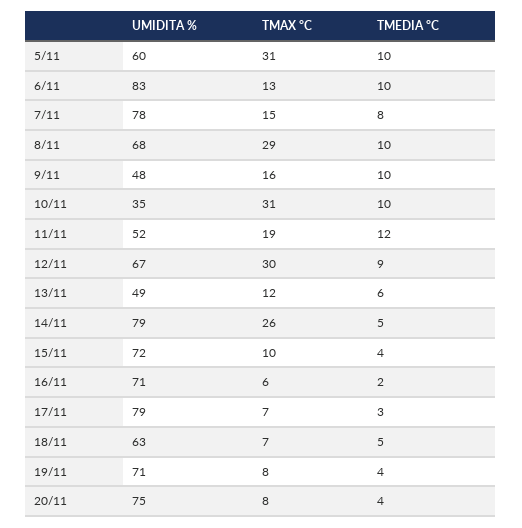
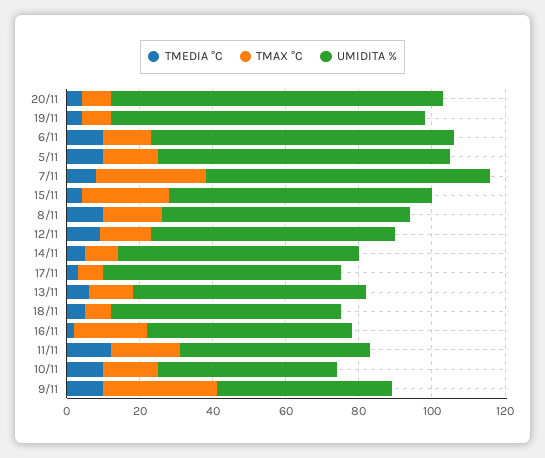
UMIDITA %, 5/11: 60 -> 80
TMAX °C, 5/11: 31 -> 15
TMAX °C, 7/11: 15 -> 30
TMAX °C, 8/11: 29 -> 15
TMAX °C, 9/11: 16 -> 30
UMIDITA %, 10/11: 35 -> 50
TMAX °C, 10/11: 31 -> 15
TMAX °C, 12/11: 30 -> 15
UMIDITA %, 13/11: 49 -> 65
UMIDITA %, 14/11: 79 -> 65
TMAX °C, 14/11: 26 -> 10
TMAX °C, 15/11: 10 -> 25
UMIDITA %, 16/11: 71 -> 55
TMAX °C, 16/11: 6 -> 20
UMIDITA %, 17/11: 79 -> 65
UMIDITA %, 19/11: 71 -> 85
UMIDITA %, 20/11: 75 -> 90

